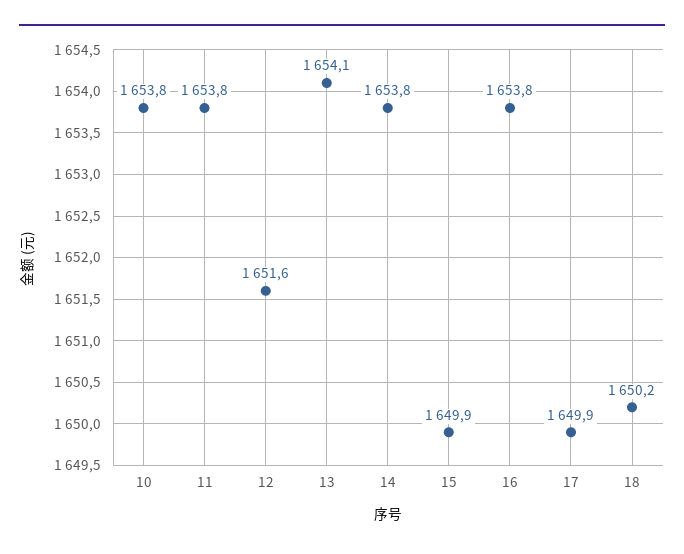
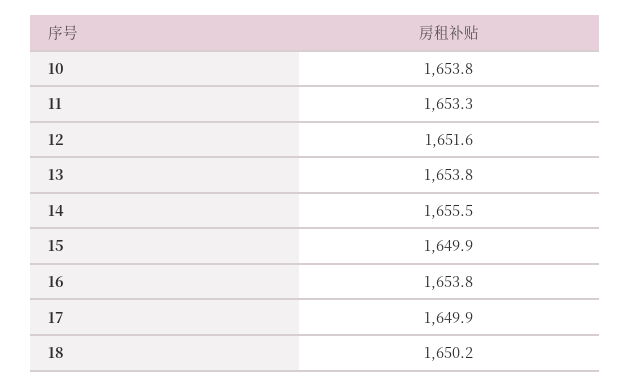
11: 1653.8 -> 1653.3
13: 1654.1 -> 1653.8
14: 1653.8 -> 1655.5

